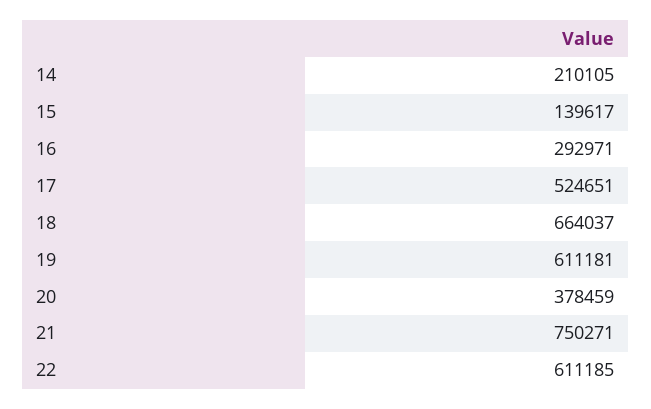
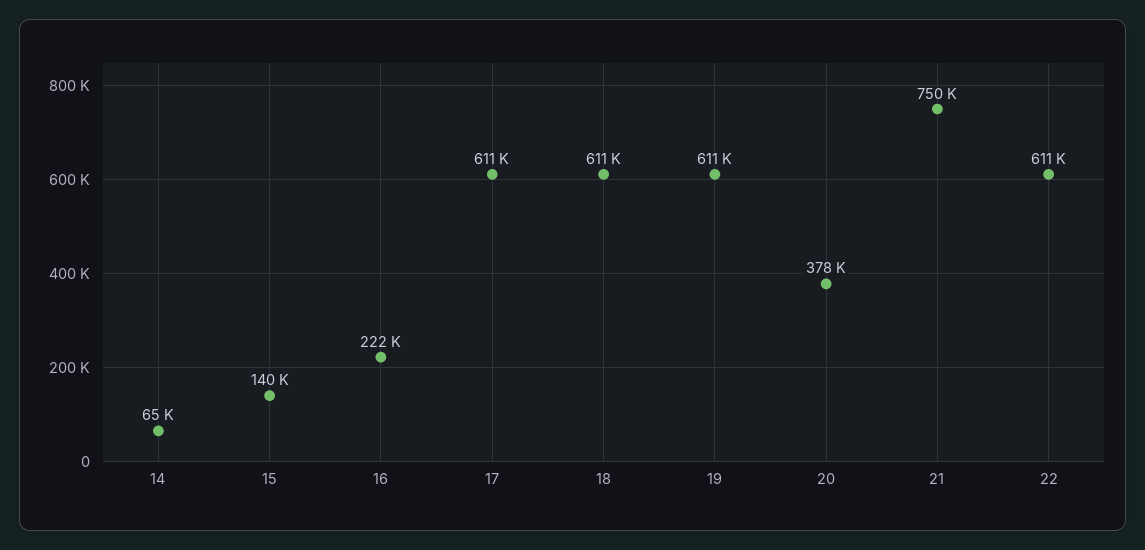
14: 210105 -> 65000
16: 292971 -> 222000
17: 524651 -> 611000
18: 664037 -> 611000

